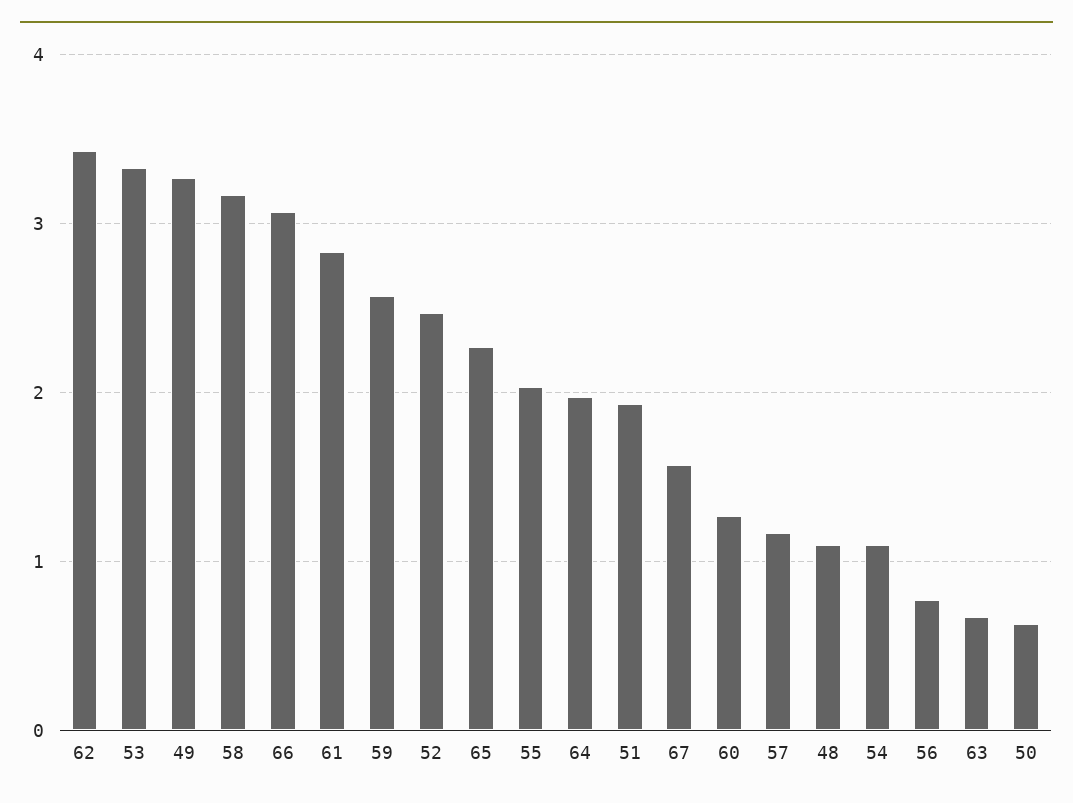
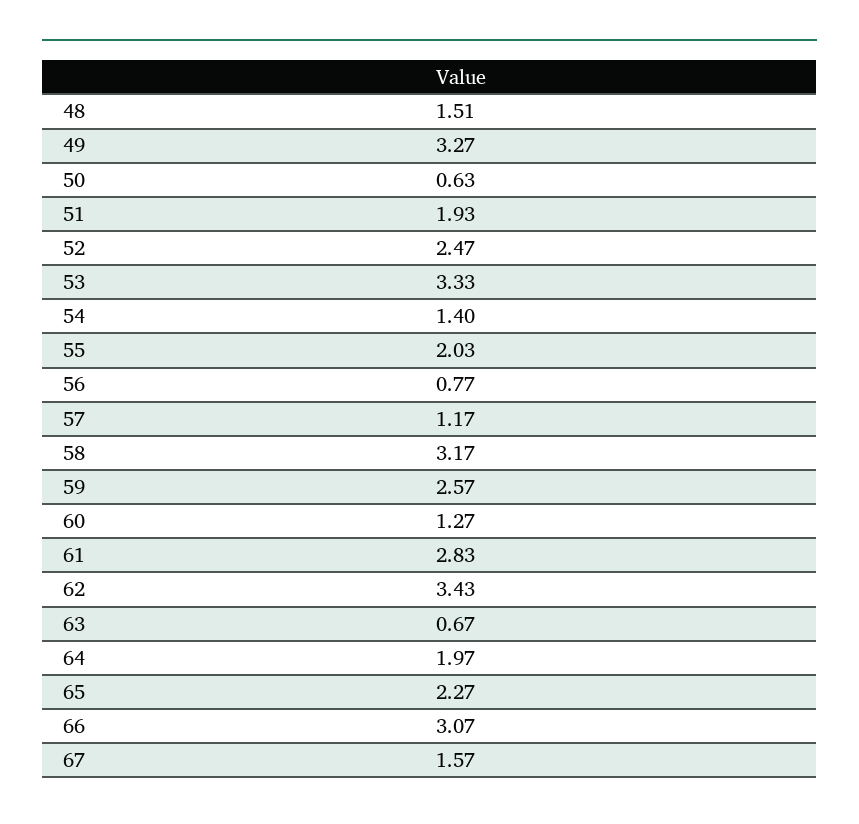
48: 1.1 -> 1.51
54: 1.1 -> 1.4

